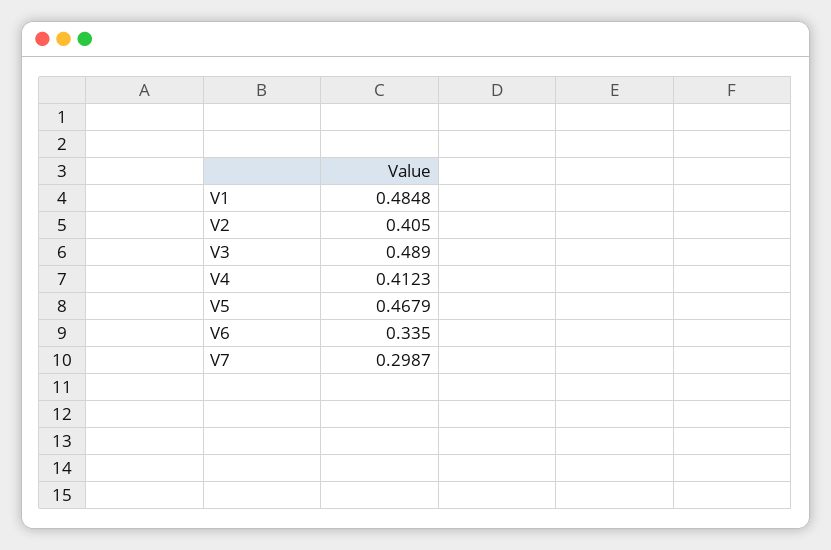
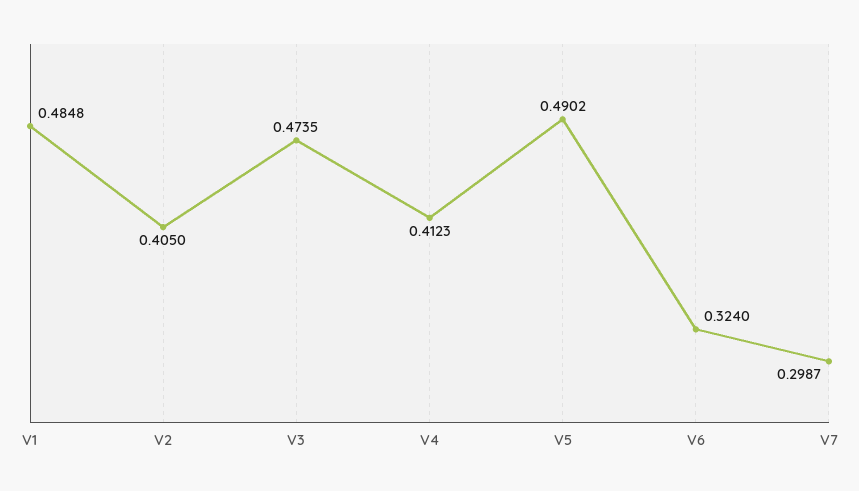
V3: 0.489 -> 0.4735
V5: 0.4679 -> 0.4902
V6: 0.335 -> 0.324

